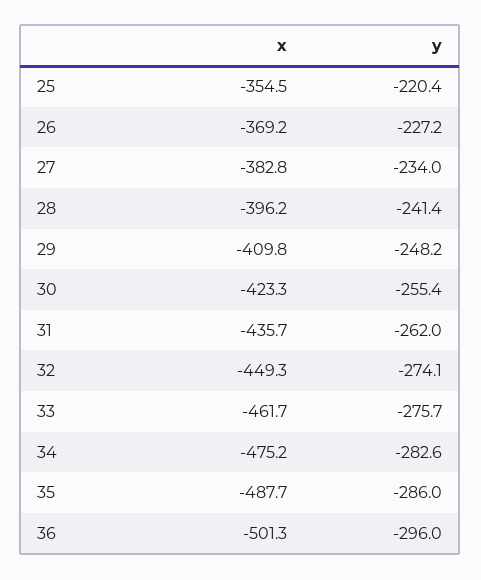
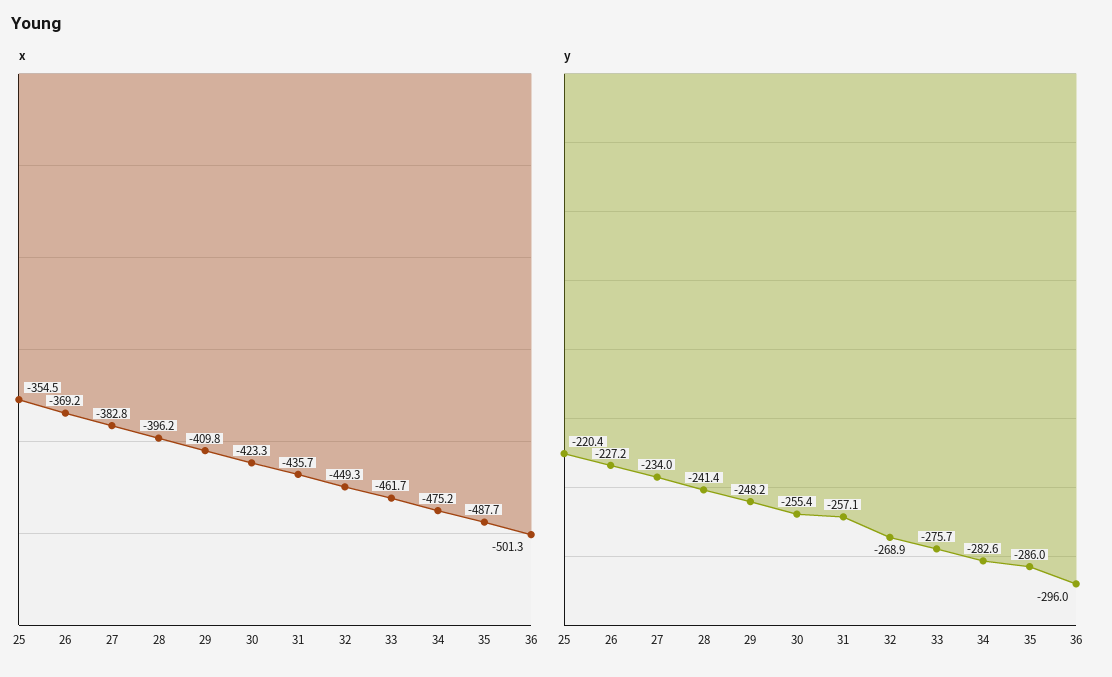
y, 31: -262 -> -257.1
y, 32: -274.1 -> -268.9

